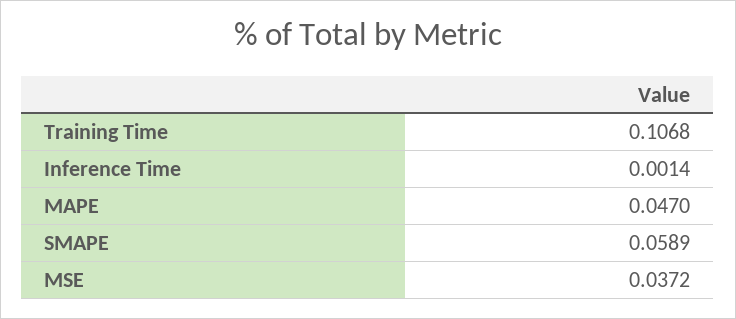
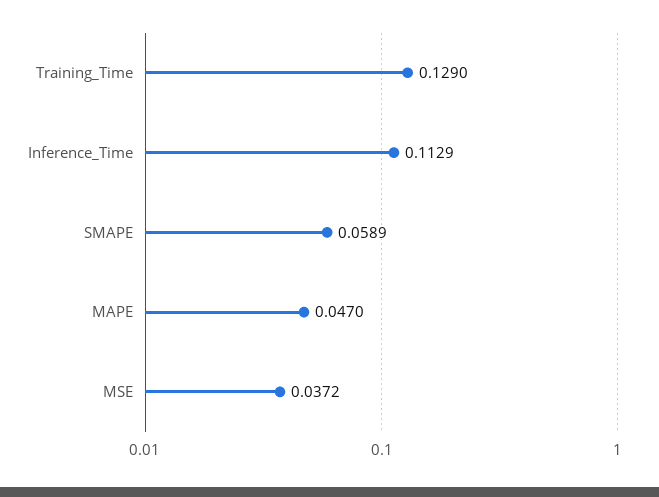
Training Time: 0.1068 -> 0.129
Inference Time: 0.0014 -> 0.1129

